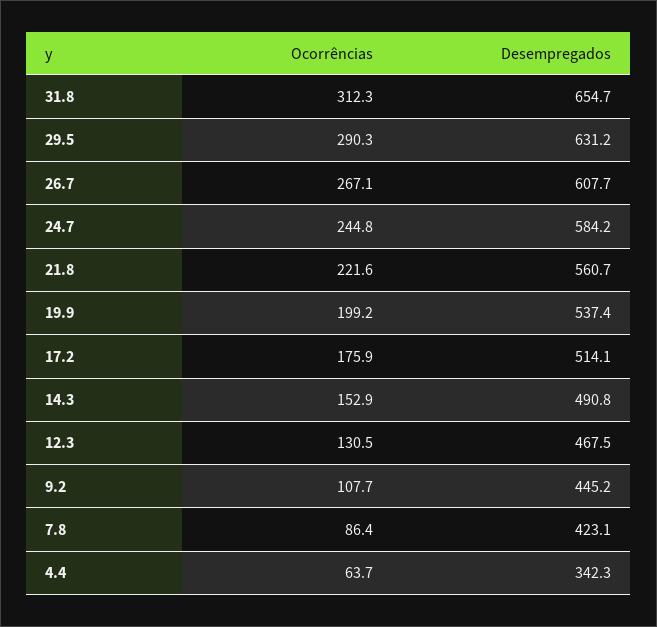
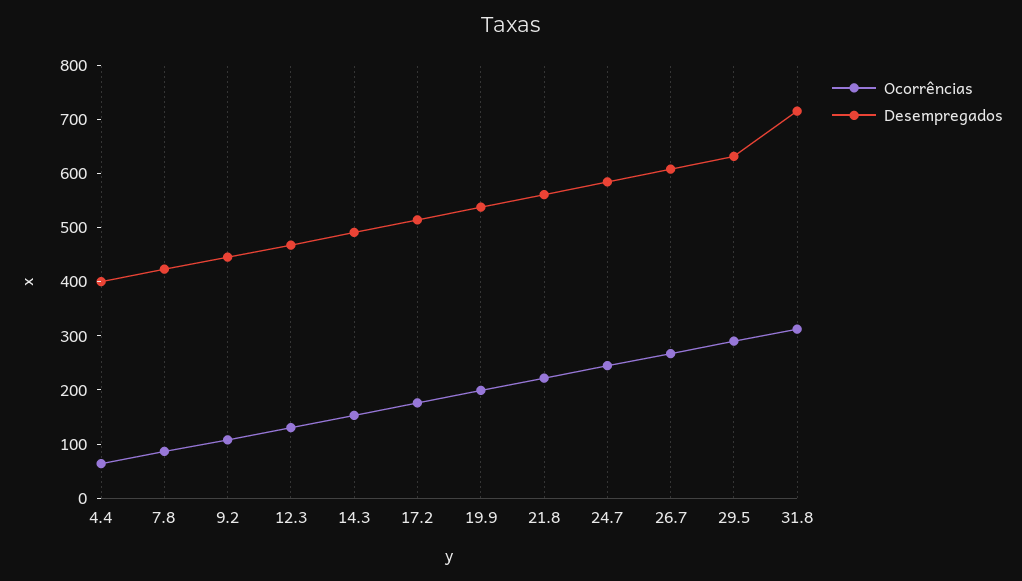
Desempregados, 31.8: 654.7 -> 720
Desempregados, 4.4: 342.3 -> 400

